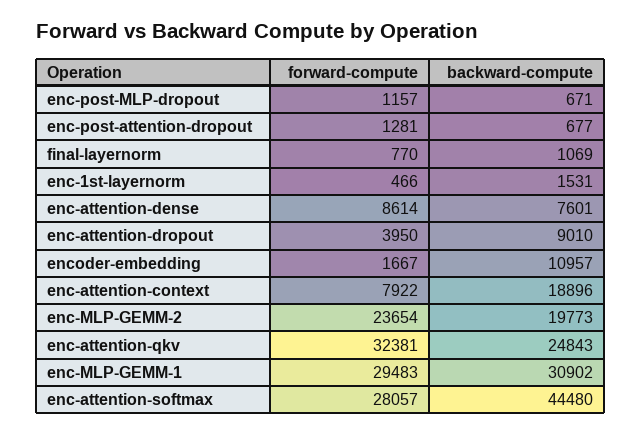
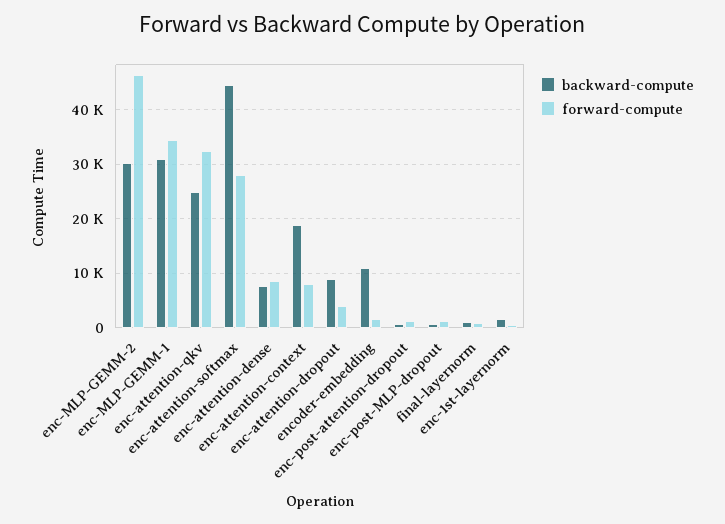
forward-compute, enc-MLP-GEMM-2: 23654 -> 46000
backward-compute, enc-MLP-GEMM-2: 19773 -> 30000
forward-compute, enc-MLP-GEMM-1: 29483 -> 34000

